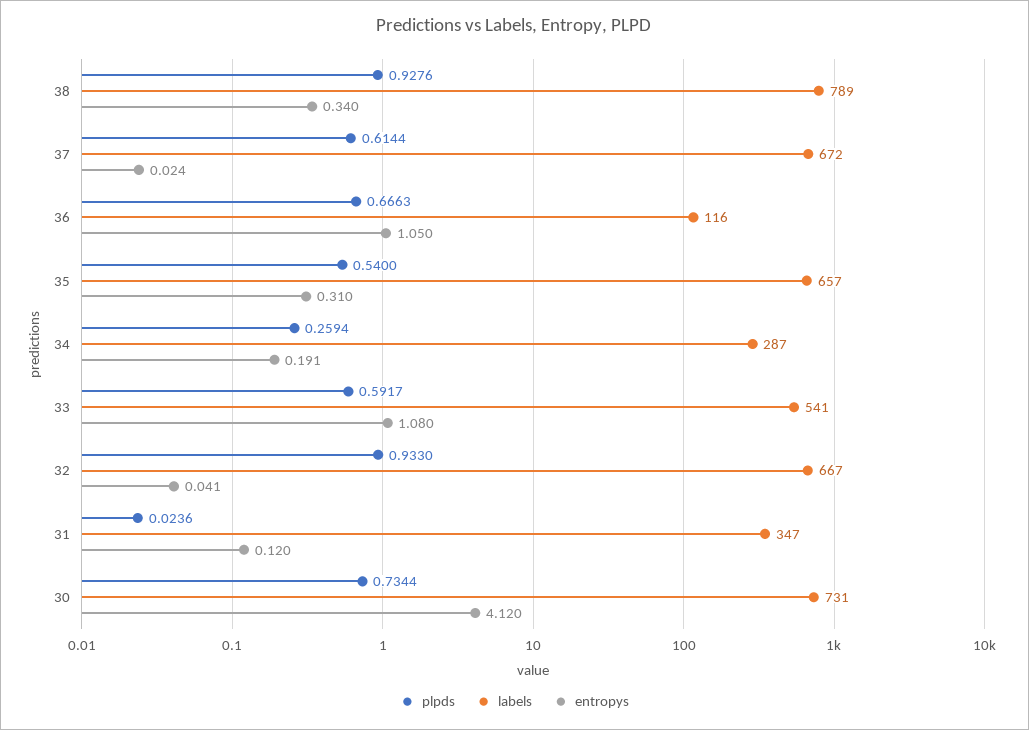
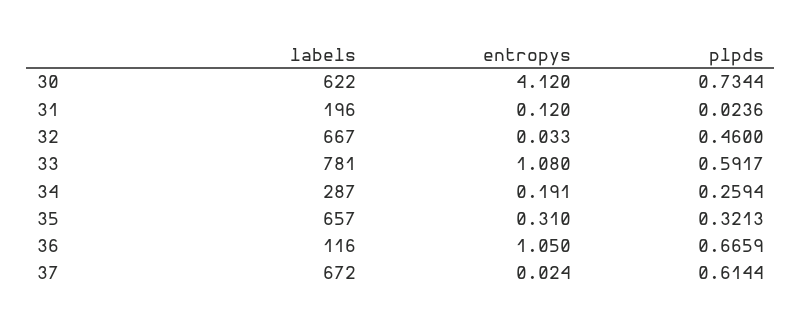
plpds, 38: 0.9276 -> none
labels, 38: 789 -> none
entropys, 38: 0.34 -> none
plpds, 36: 0.6663 -> 0.6659
plpds, 35: 0.54 -> 0.3213
labels, 33: 541 -> 781
plpds, 32: 0.933 -> 0.46
entropys, 32: 0.041 -> 0.033
labels, 31: 347 -> 196
labels, 30: 731 -> 622

